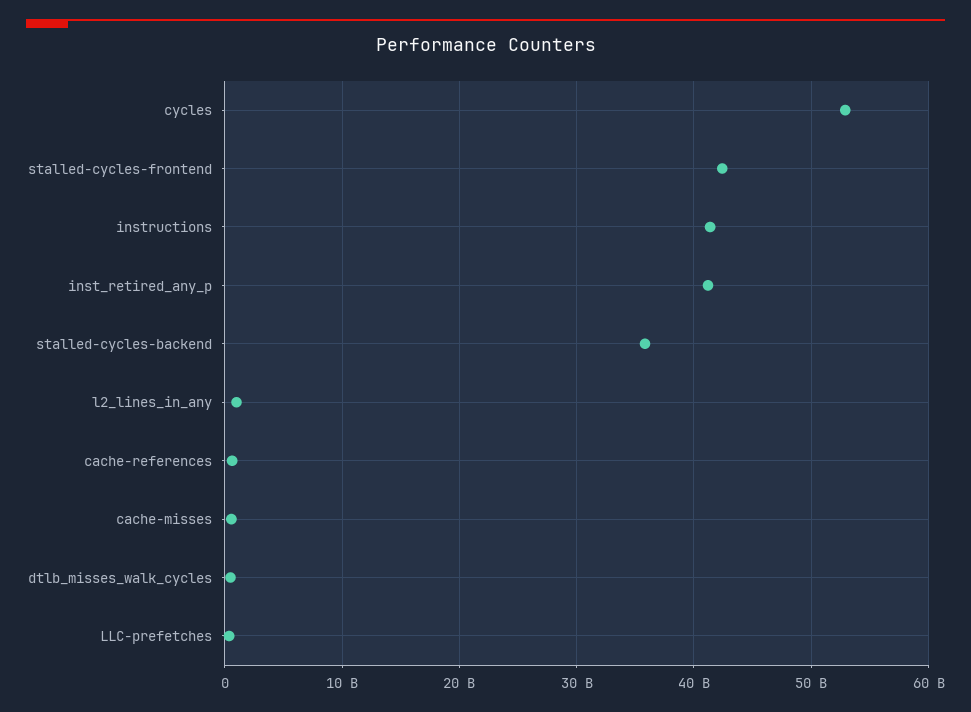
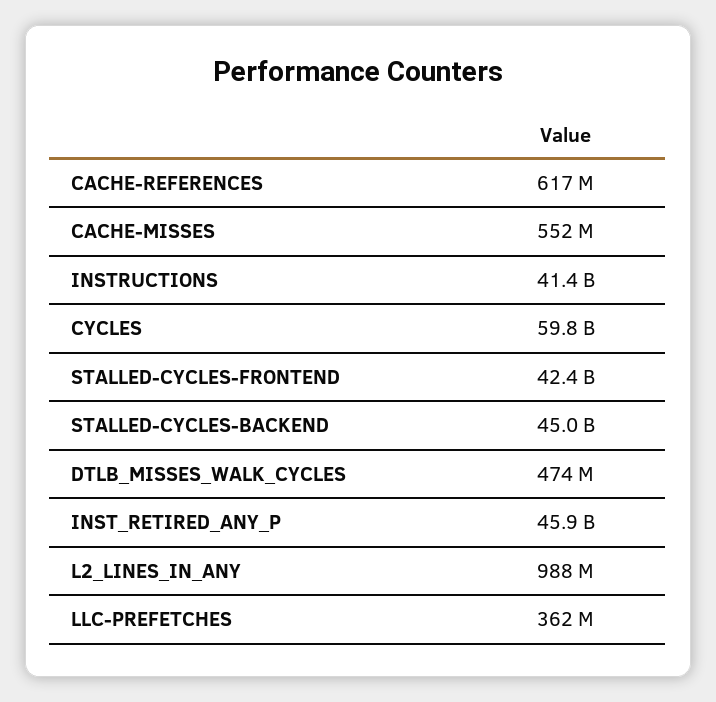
cycles: 53000000000 -> 59800000000
inst_retired_any_p: 41000000000 -> 45900000000
stalled-cycles-backend: 36000000000 -> 45000000000

